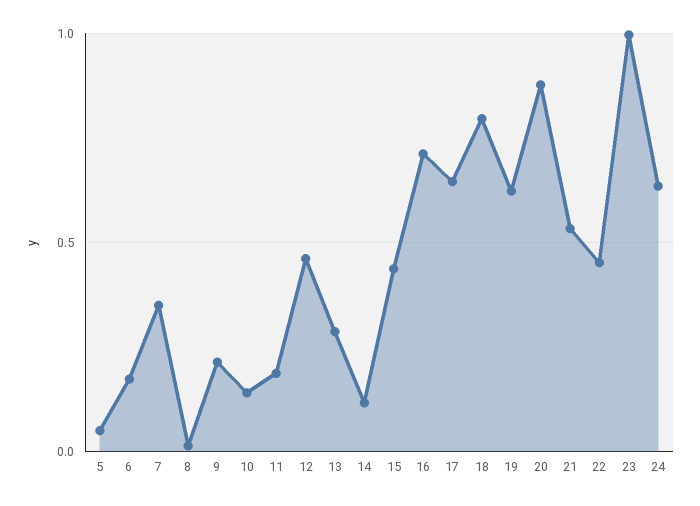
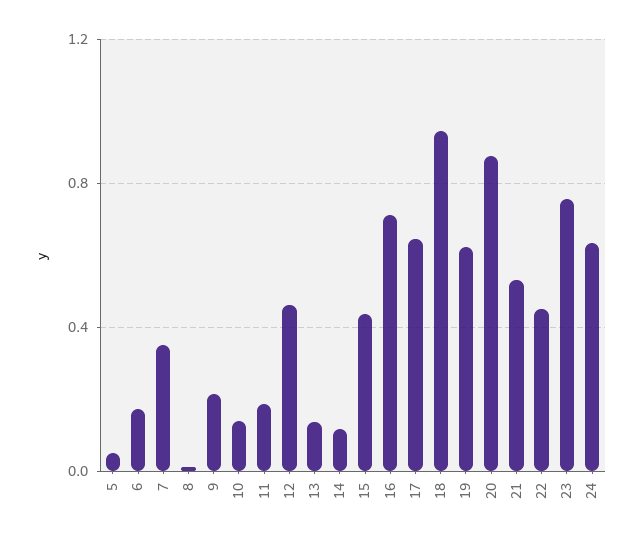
13: 0.3 -> 0.15
18: 0.8 -> 0.95
23: 1 -> 0.75

